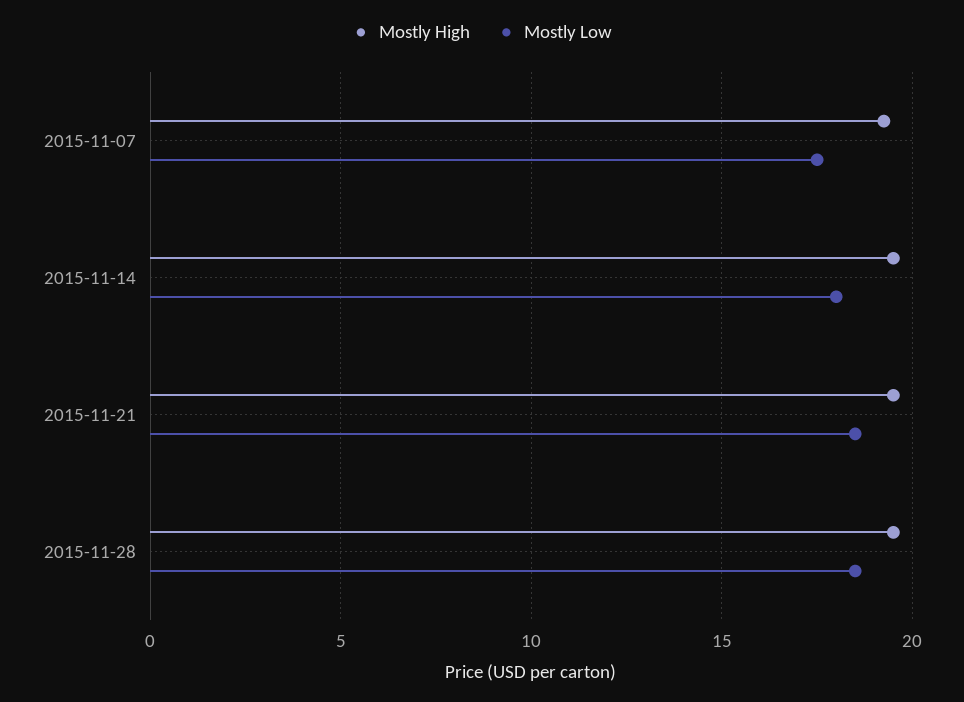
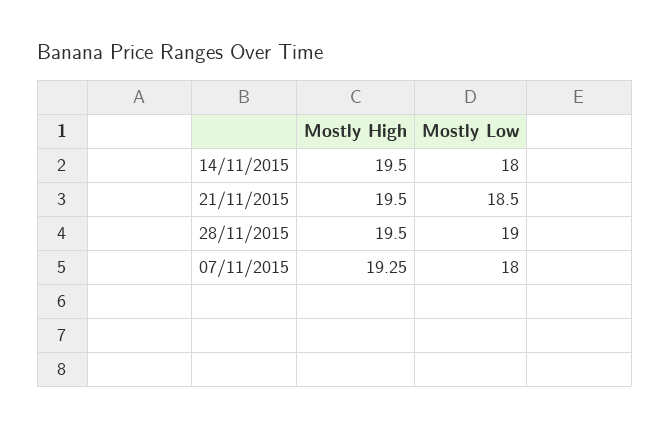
Mostly Low, 2015-11-07: 17.5 -> 18
Mostly Low, 2015-11-28: 18.5 -> 19

